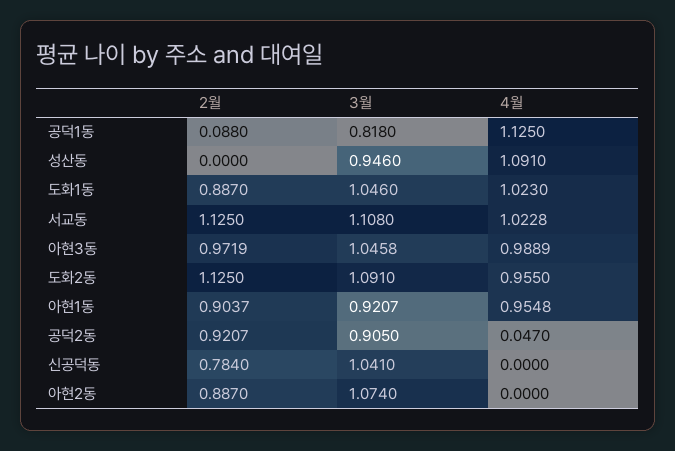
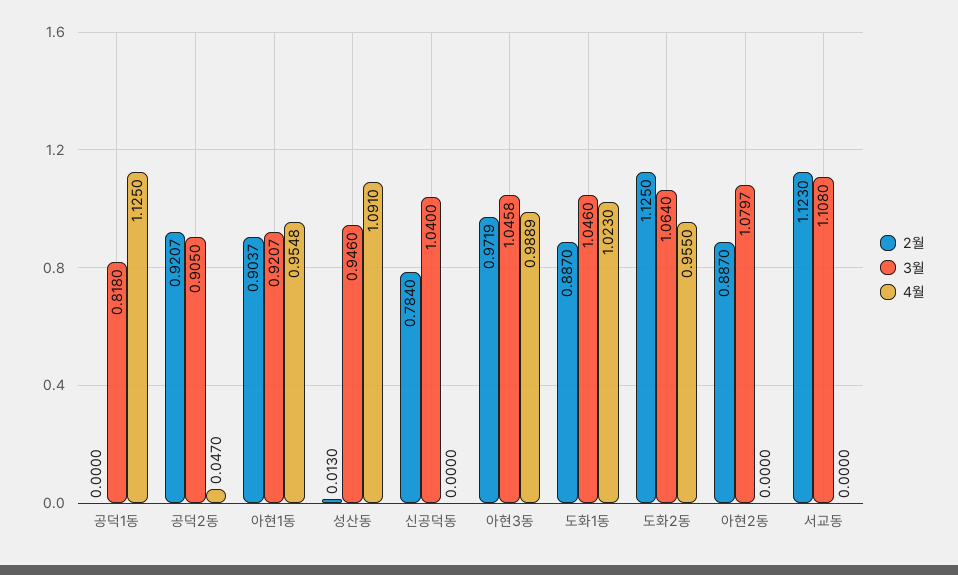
2월, 공덕1동: 0.088 -> 0
2월, 성산동: 0 -> 0.013
2월, 서교동: 1.125 -> 1.123
4월, 서교동: 1.0228 -> 0
3월, 도화2동: 1.091 -> 1.064
3월, 신공덕동: 1.041 -> 1.04
3월, 아현2동: 1.074 -> 1.0797

